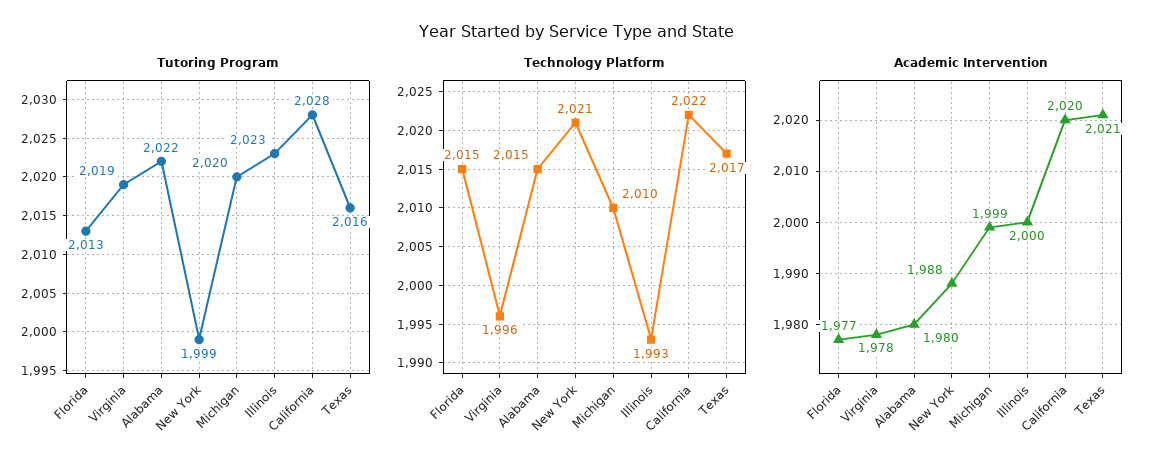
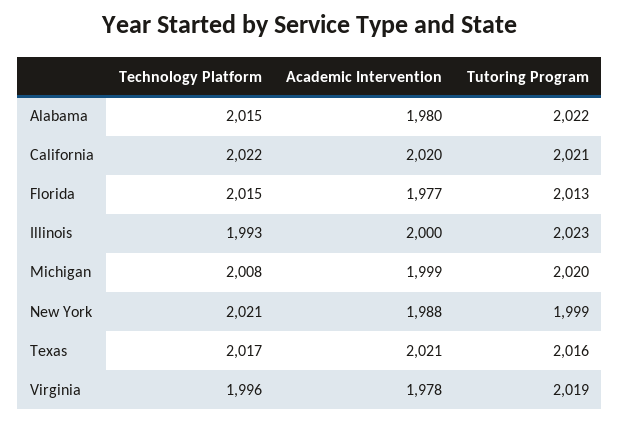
Tutoring Program, California: 2028 -> 2021
Technology Platform, Michigan: 2010 -> 2008

